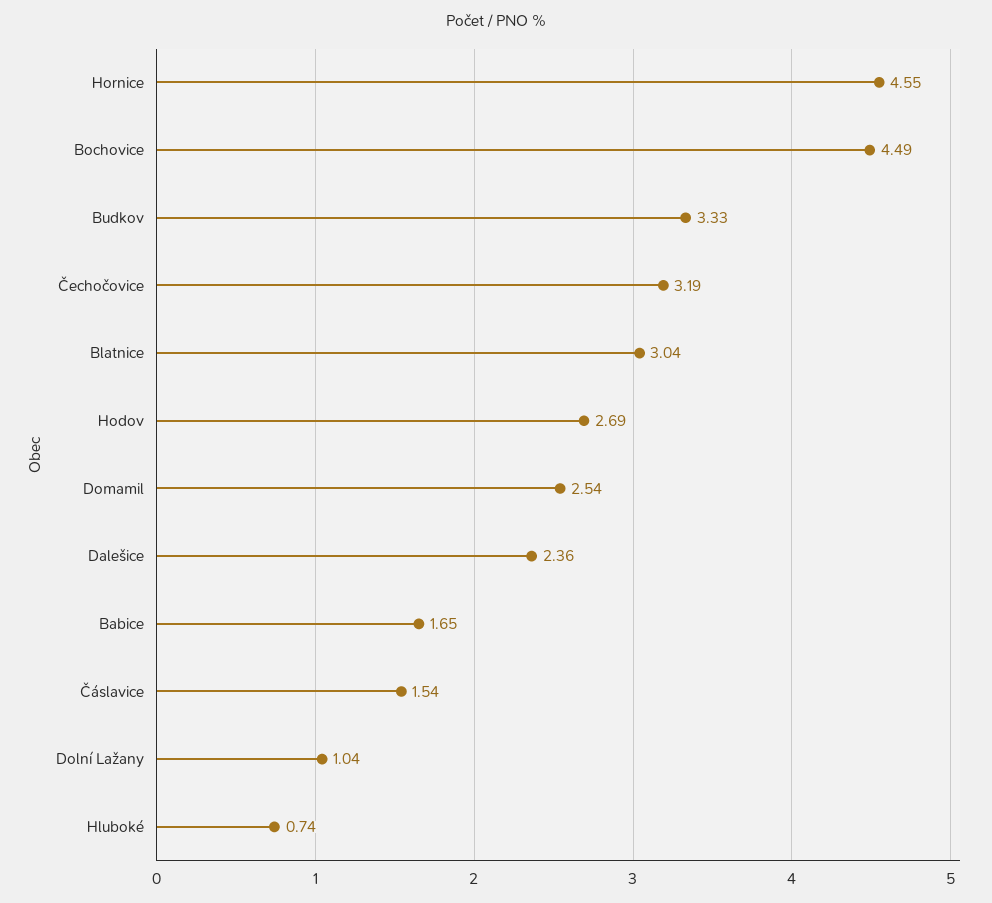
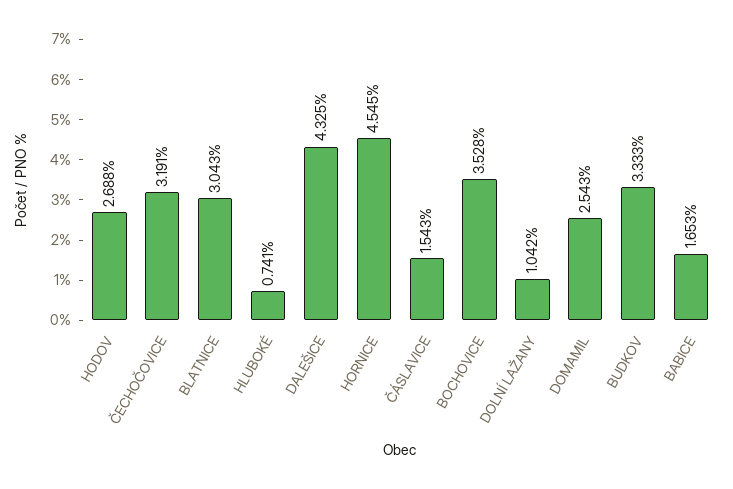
Bochovice: 4.49 -> 3.528
Dalešice: 2.36 -> 4.325

